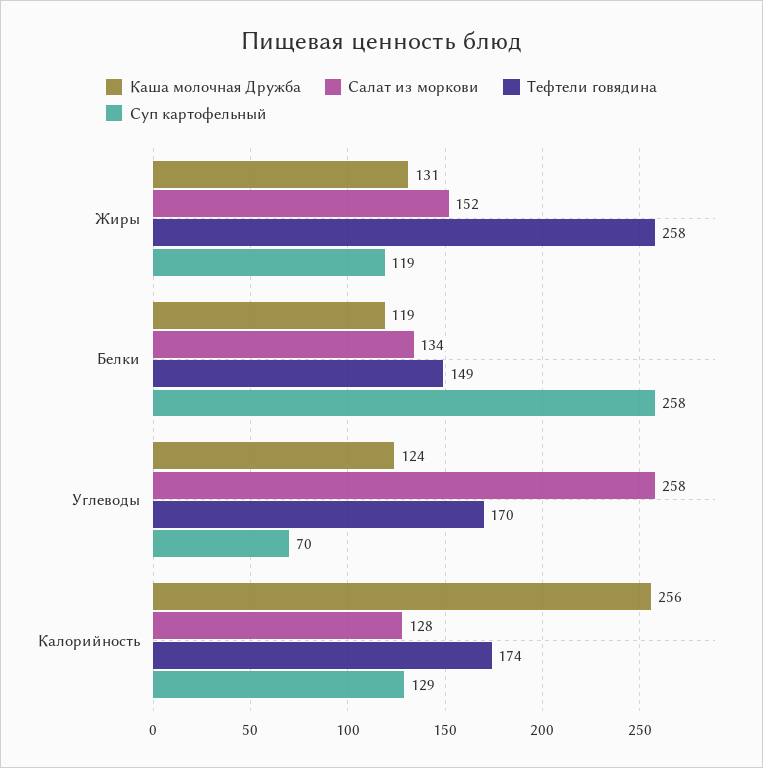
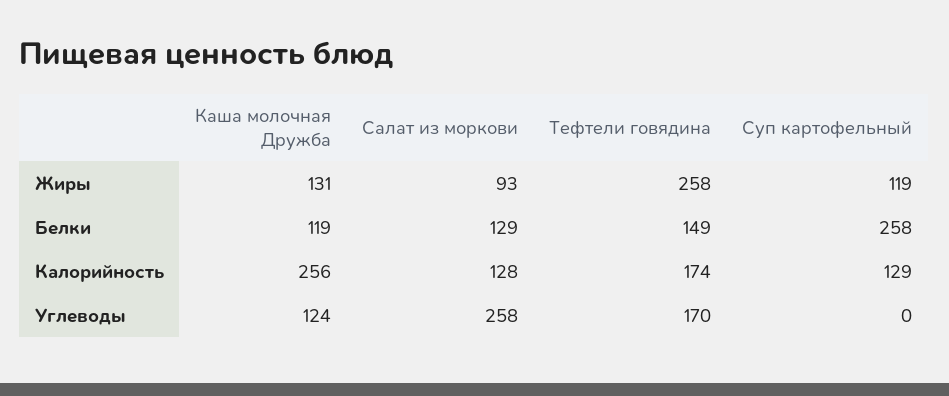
Салат из моркови, Жиры: 152 -> 93
Салат из моркови, Белки: 134 -> 129
Суп картофельный, Углеводы: 70 -> 0

